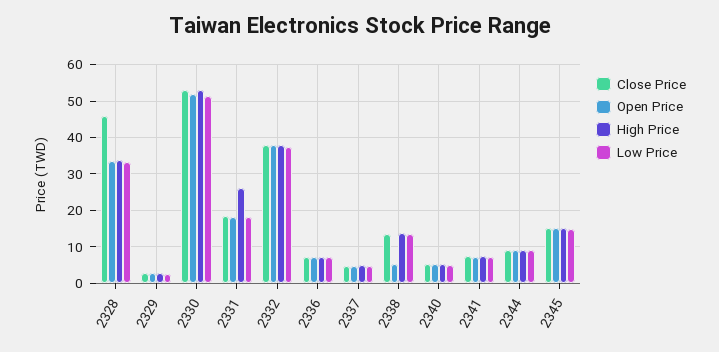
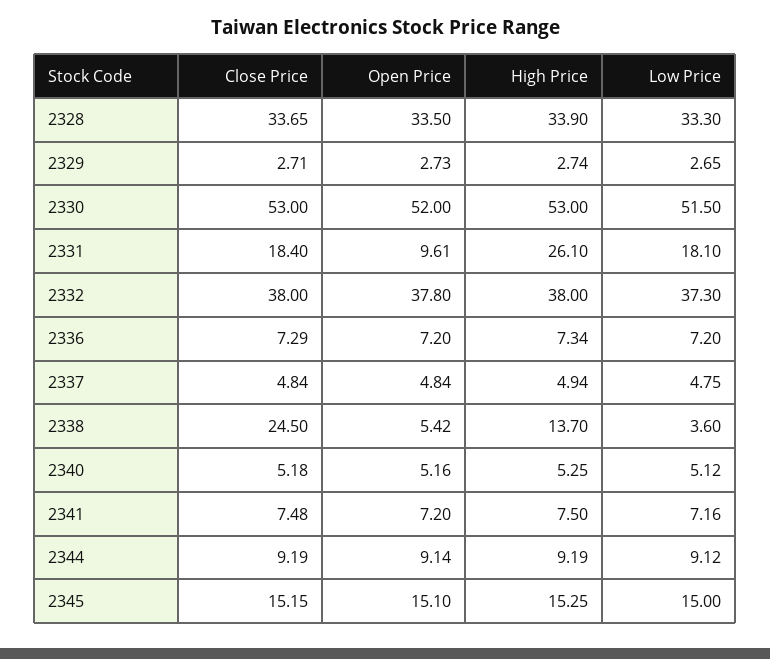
Close Price, 2328: 46 -> 33.65
Open Price, 2331: 18 -> 9.61
Close Price, 2338: 14 -> 24.5
Low Price, 2338: 14 -> 3.6

